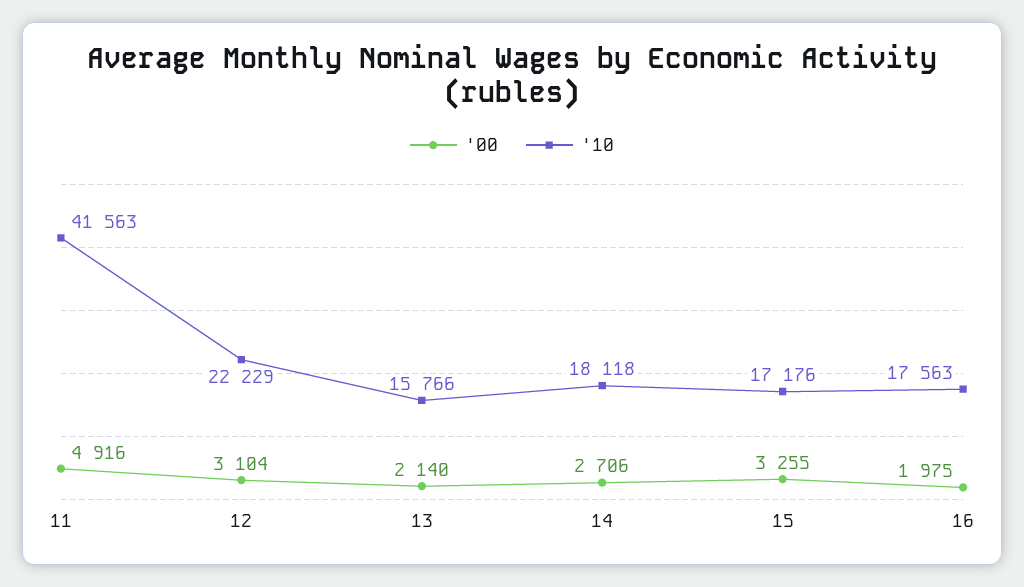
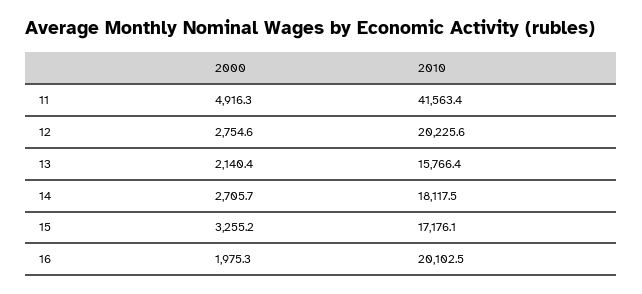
'00, 12: 3104 -> 2754.6
'10, 12: 22229 -> 20225.6
'10, 16: 17563 -> 20102.5

